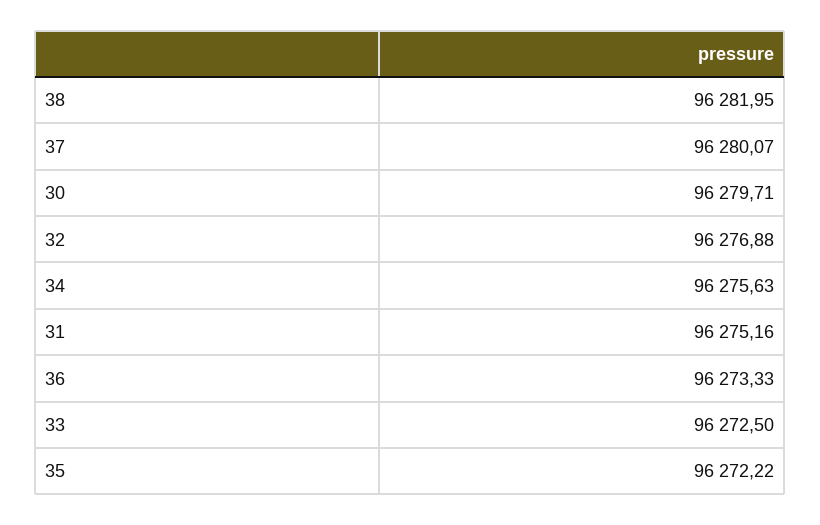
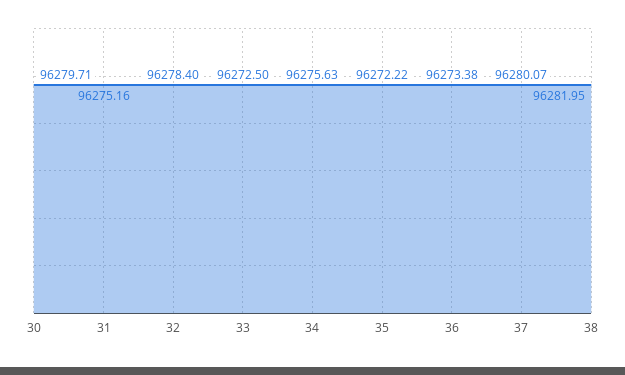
32: 96276.88 -> 96278.4
36: 96273.33 -> 96273.38

